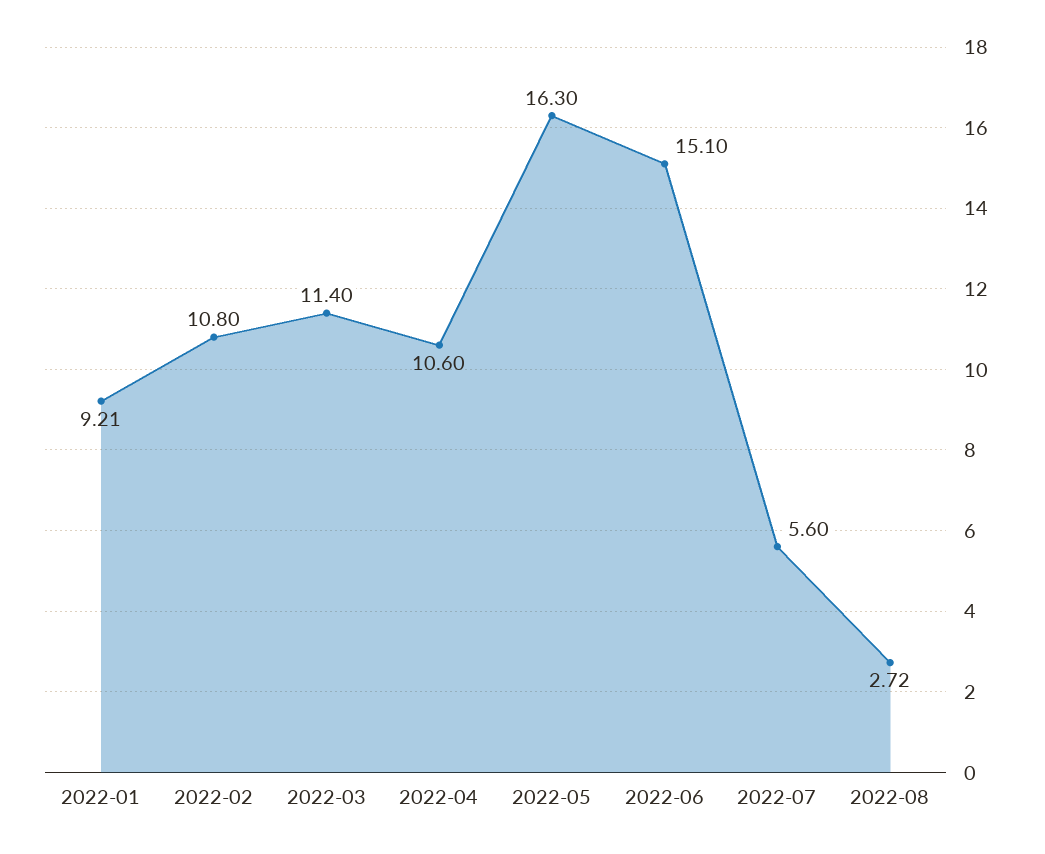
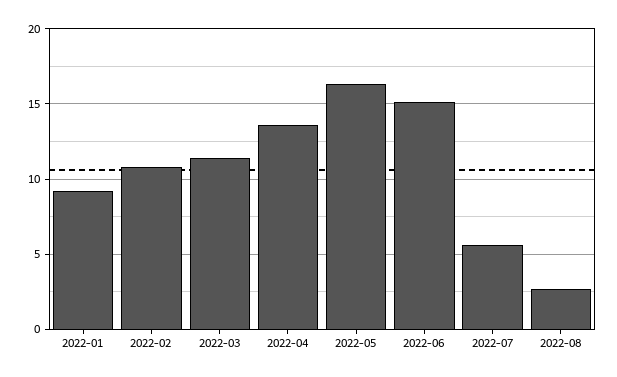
2022-04: 10.6 -> 13.5

